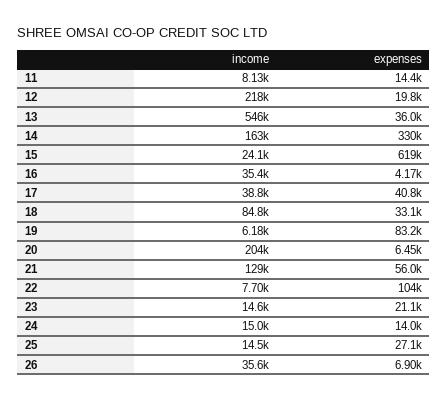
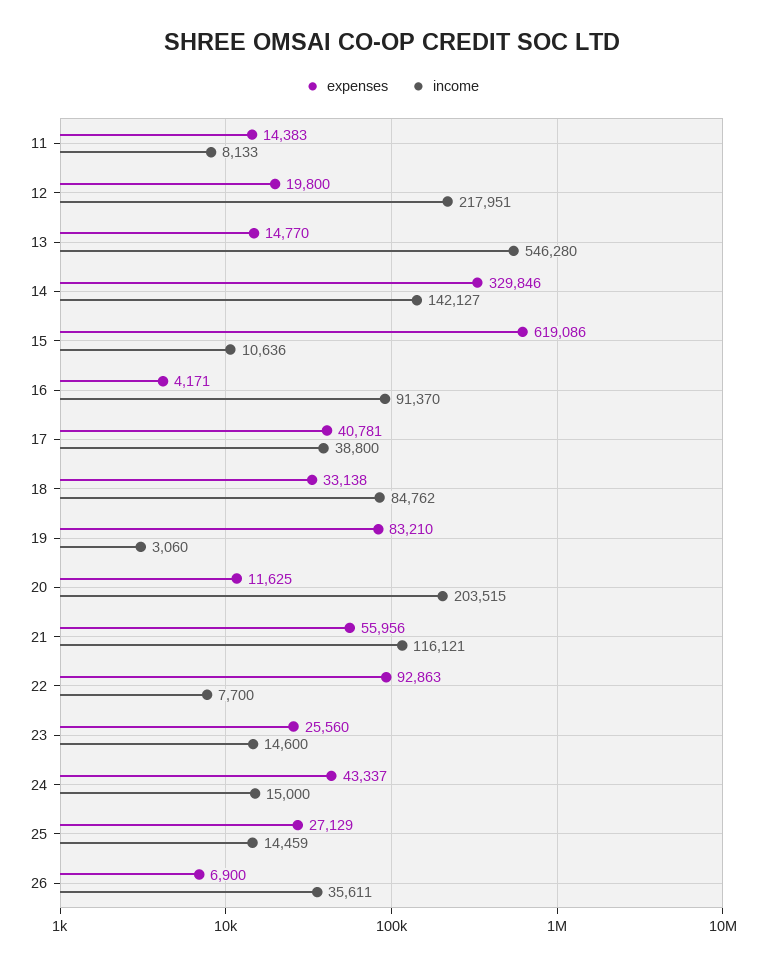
expenses, 13: 36000 -> 14770
income, 14: 163000 -> 142127
income, 15: 24100 -> 10636
income, 16: 35400 -> 91370
income, 19: 6180 -> 3060
expenses, 20: 6450 -> 11625
income, 21: 129000 -> 116121
expenses, 22: 104000 -> 92863
expenses, 23: 21100 -> 25560
expenses, 24: 14000 -> 43337

